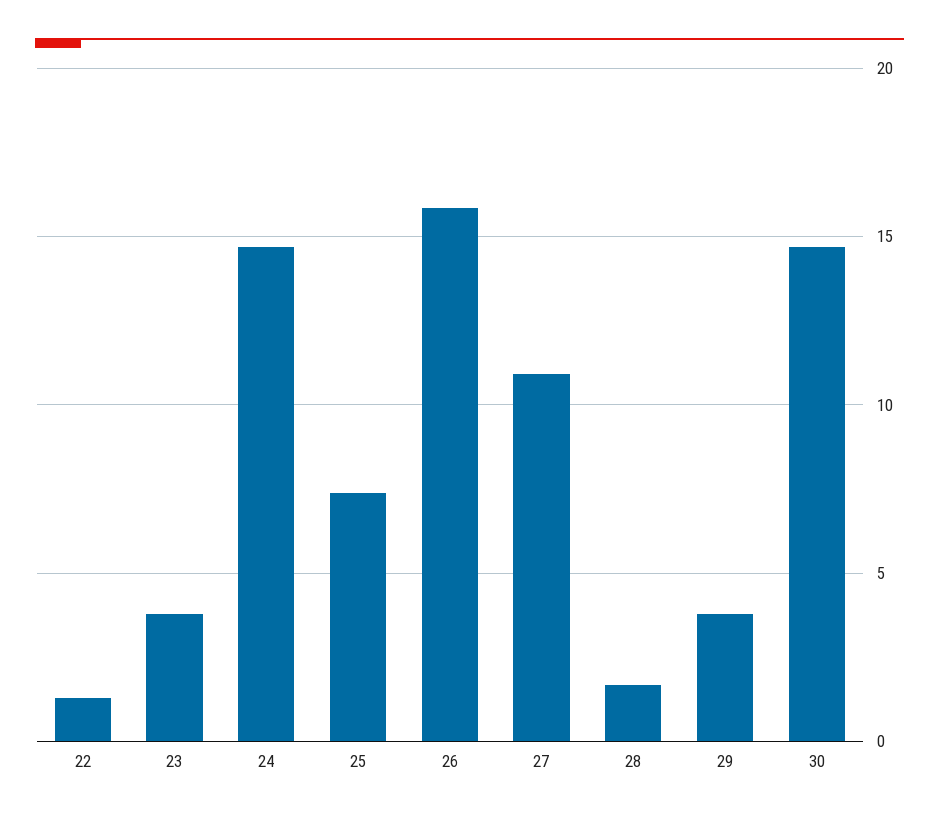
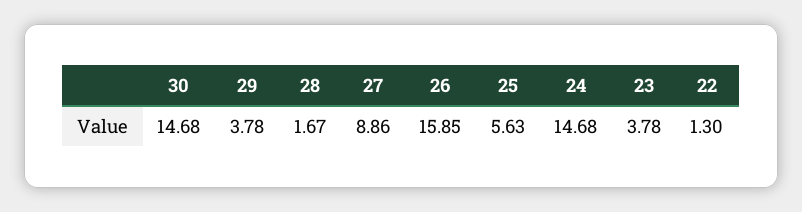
25: 7.5 -> 5.63
27: 11 -> 8.86

